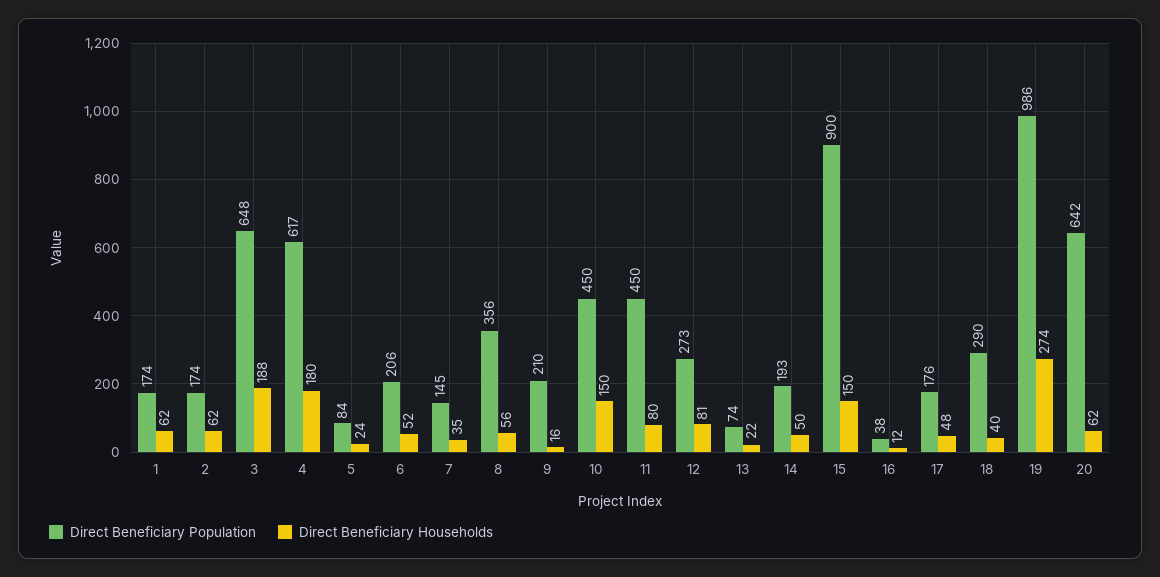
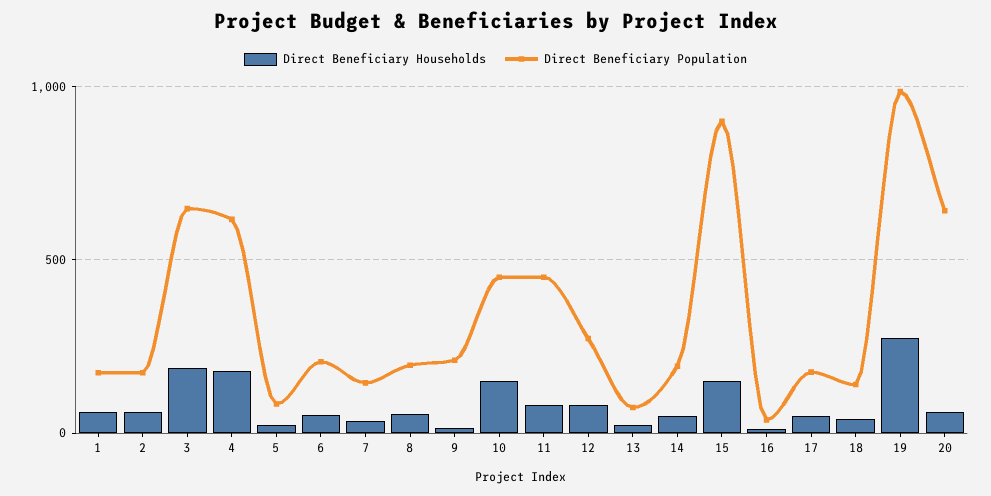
Direct Beneficiary Population, 8: 356 -> 200
Direct Beneficiary Population, 18: 290 -> 150

